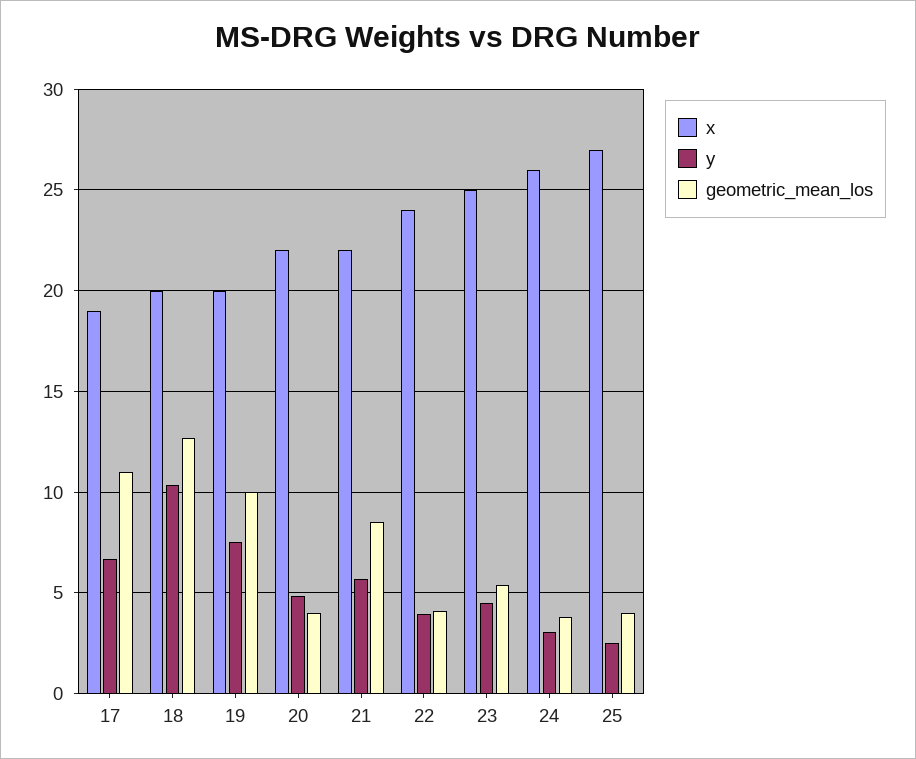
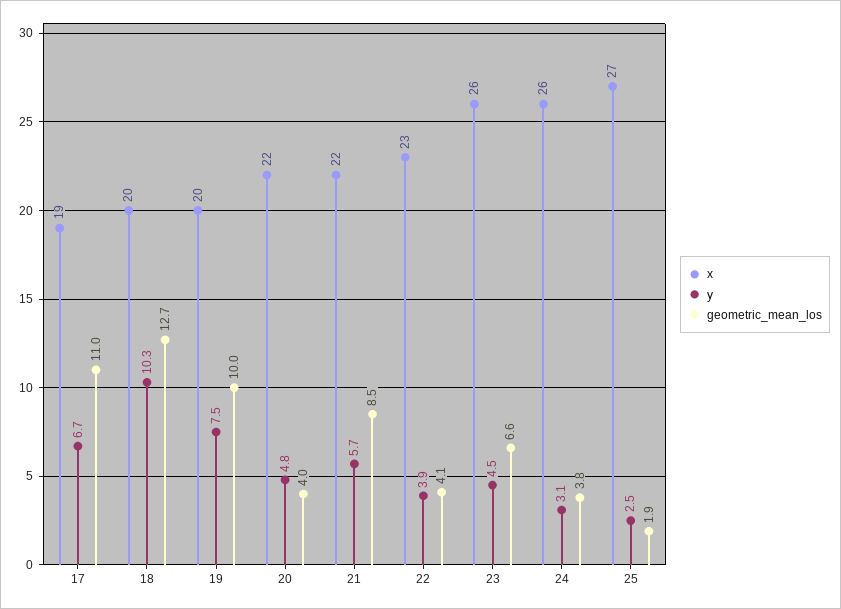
x, 22: 24 -> 23
x, 23: 25 -> 26
geometric_mean_los, 23: 5.5 -> 6.6
geometric_mean_los, 25: 4 -> 1.9

